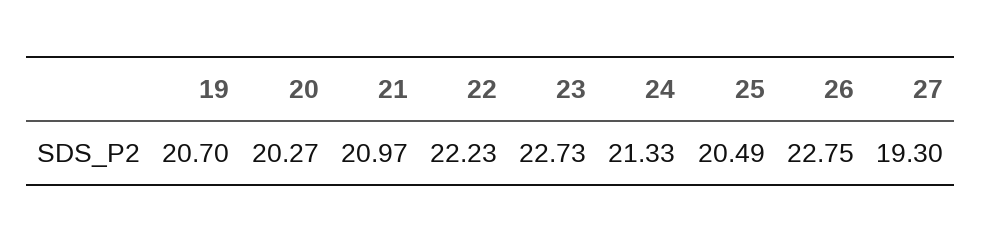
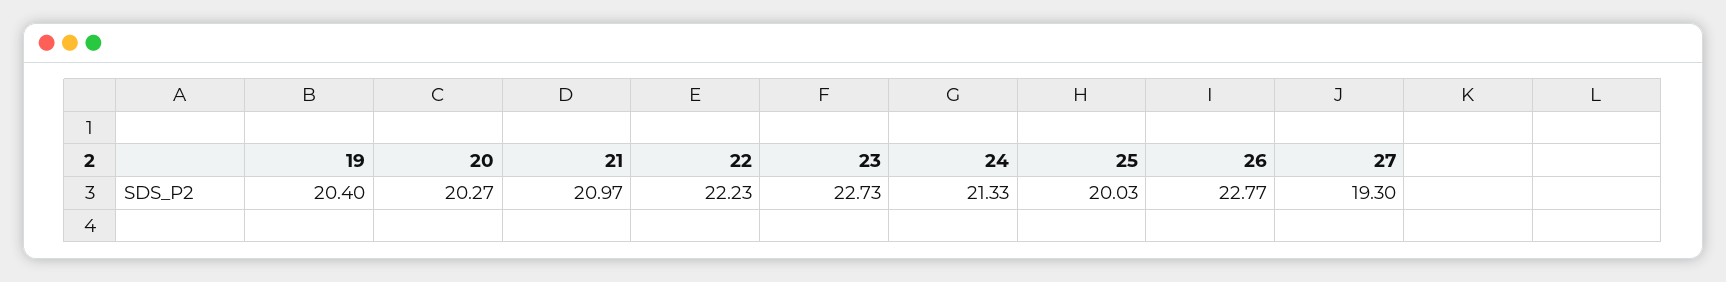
19: 20.7 -> 20.4
25: 20.49 -> 20.03
26: 22.75 -> 22.77

